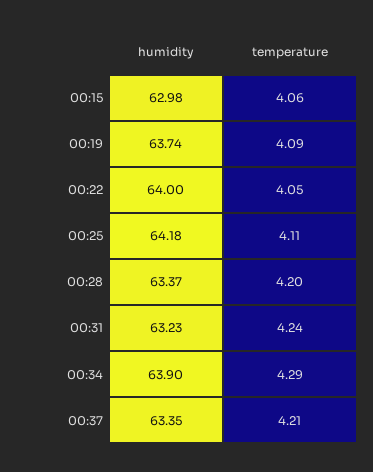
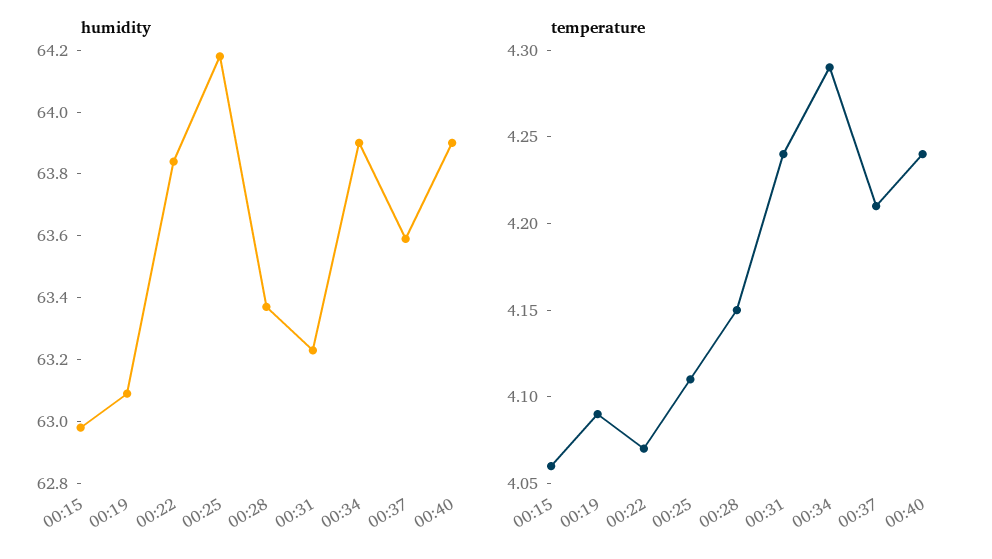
humidity, 00:19: 63.74 -> 63.1
humidity, 00:22: 64 -> 63.85
temperature, 00:22: 4.05 -> 4.07
temperature, 00:28: 4.2 -> 4.15
humidity, 00:37: 63.35 -> 63.6
humidity, 00:40: none -> 63.9
temperature, 00:40: none -> 4.24

